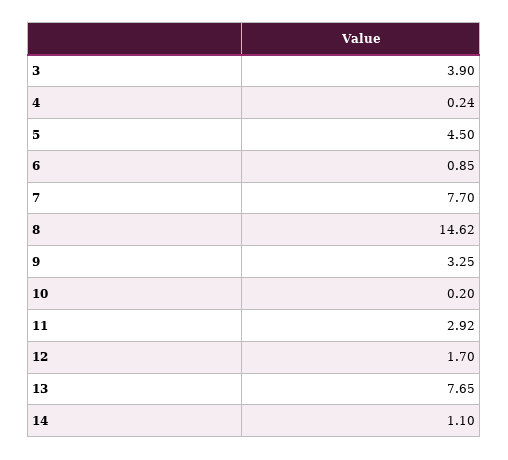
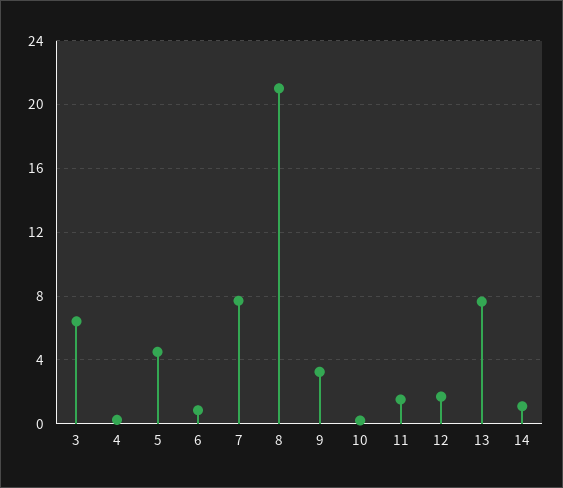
3: 3.9 -> 6.5
8: 14.62 -> 21
11: 2.92 -> 1.5

